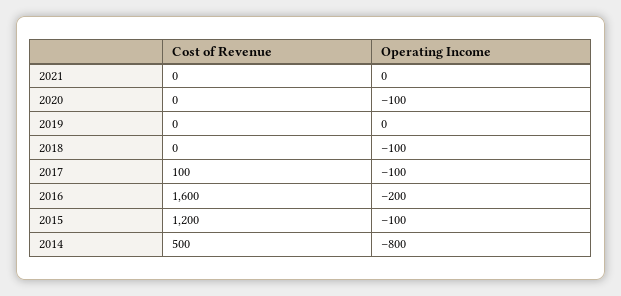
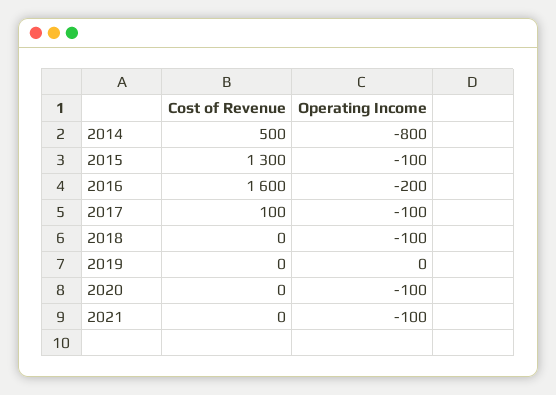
Operating Income, 2021: 0 -> -100
Cost of Revenue, 2015: 1200 -> 1300

